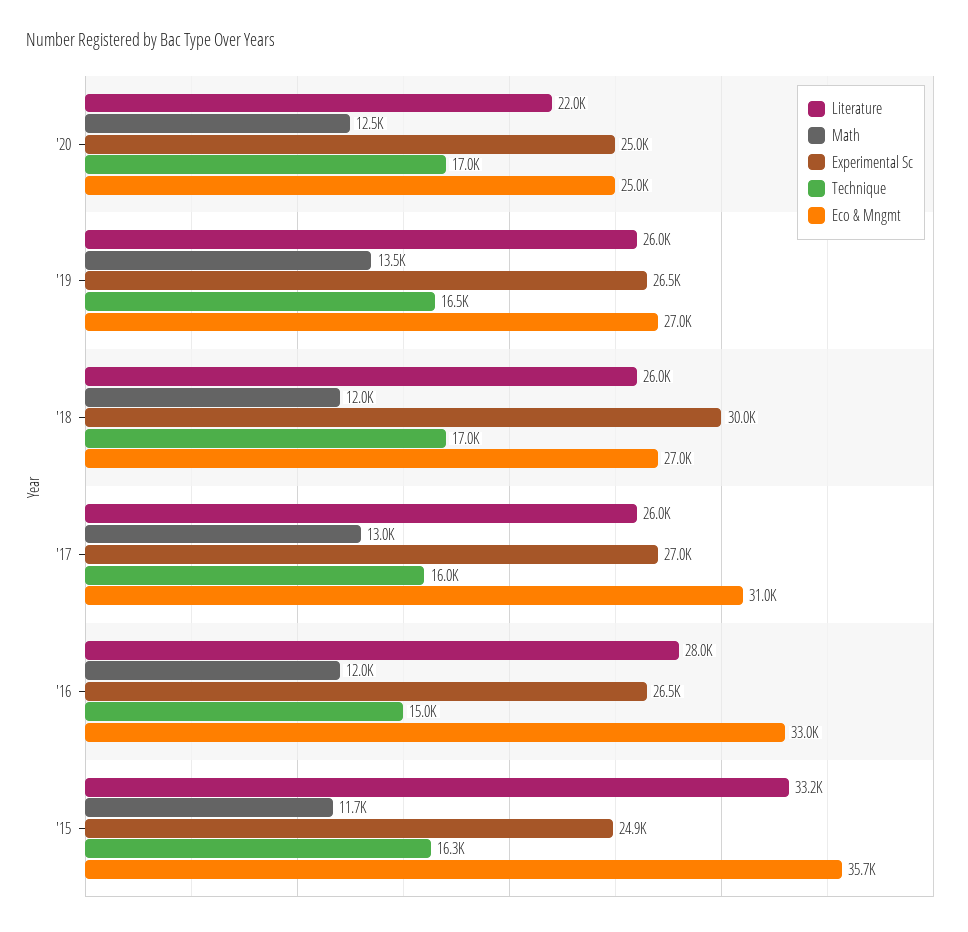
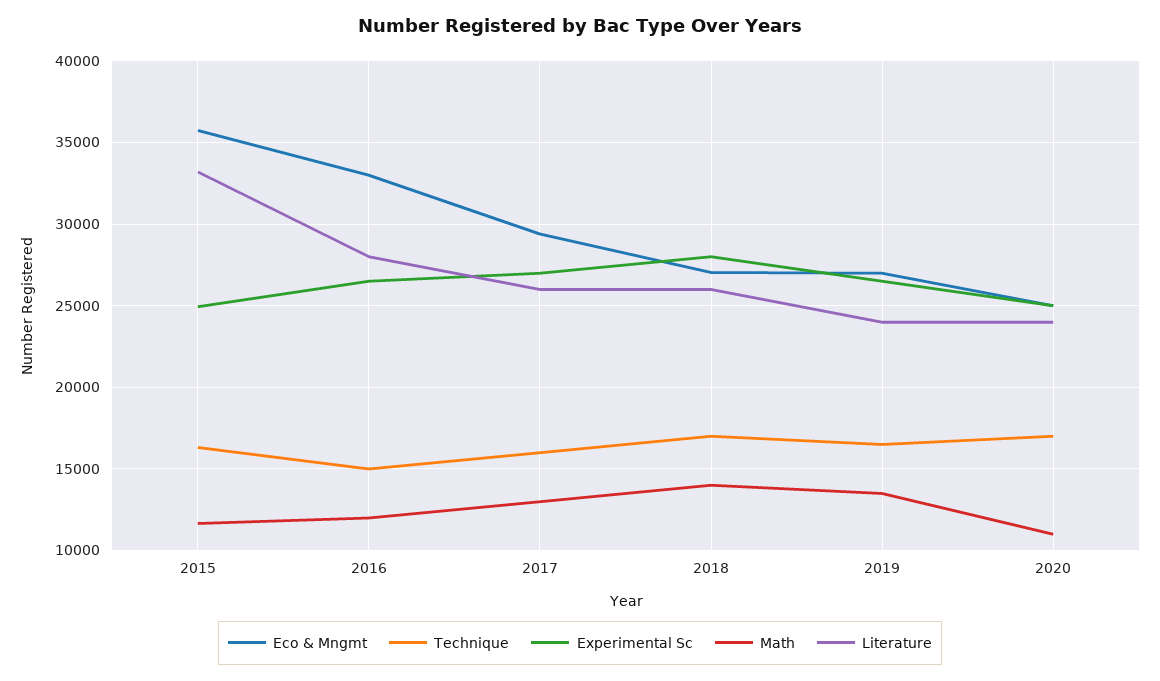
Literature, '20: 22000 -> 24000
Math, '20: 12500 -> 11000
Literature, '19: 26000 -> 24000
Math, '18: 12000 -> 14000
Experimental Sc, '18: 30000 -> 28000
Eco & Mngmt, '17: 31000 -> 29500

